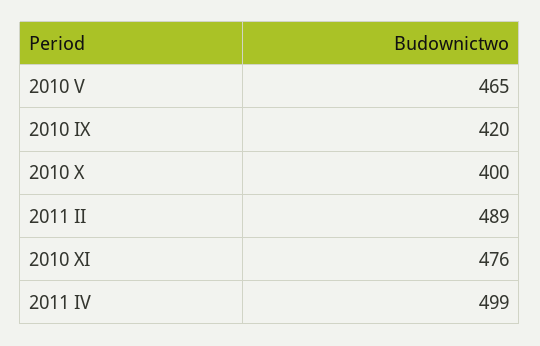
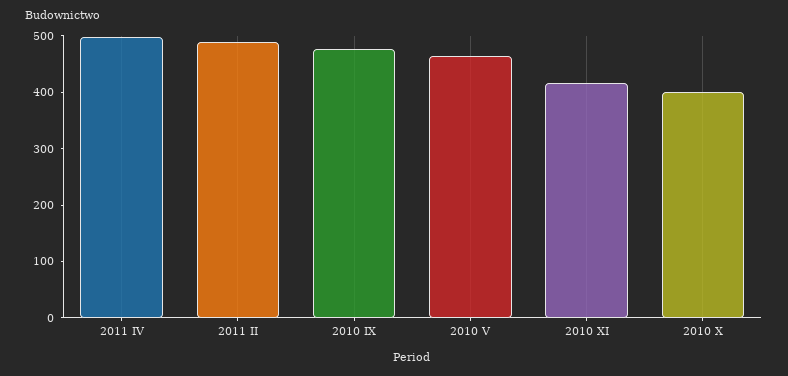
2010 IX: 420 -> 480
2010 XI: 476 -> 420

